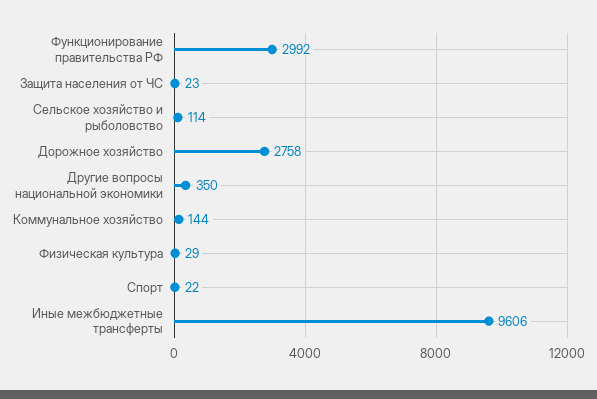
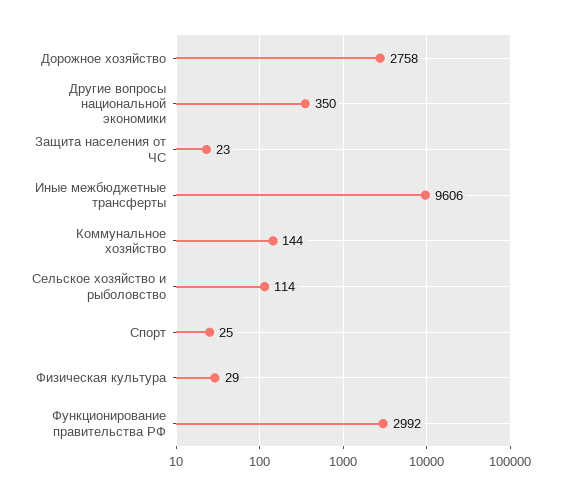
Спорт: 22 -> 25

